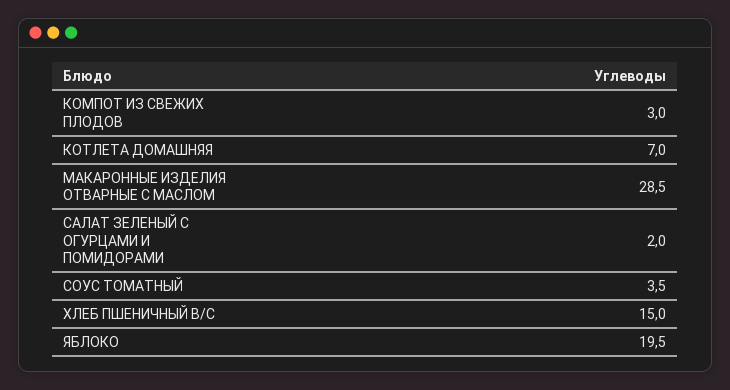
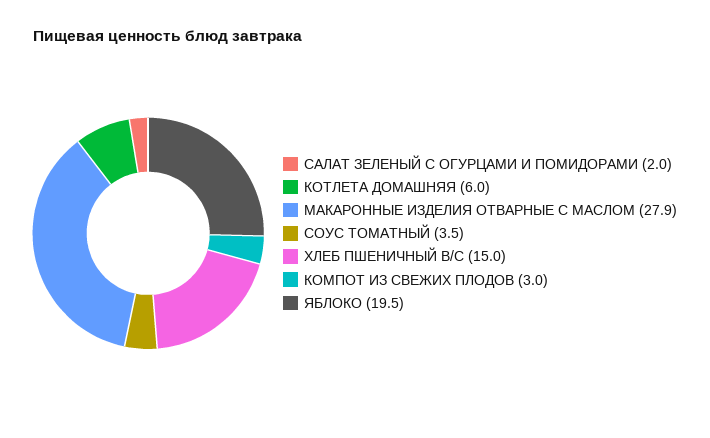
КОТЛЕТА ДОМАШНЯЯ: 7 -> 6
МАКАРОННЫЕ ИЗДЕЛИЯ ОТВАРНЫЕ С МАСЛОМ: 28.5 -> 27.9

